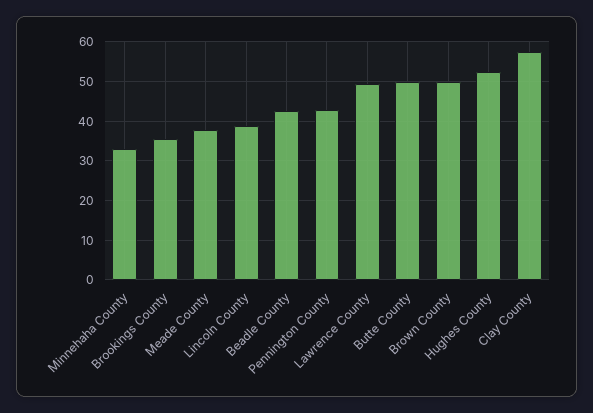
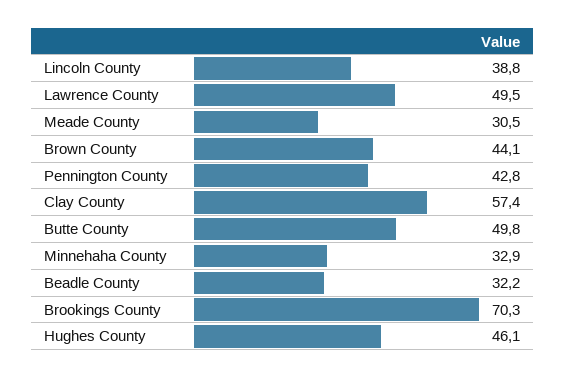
Brookings County: 36 -> 70.3
Meade County: 38 -> 30.5
Beadle County: 42 -> 32.2
Brown County: 50 -> 44.1
Hughes County: 52 -> 46.1

